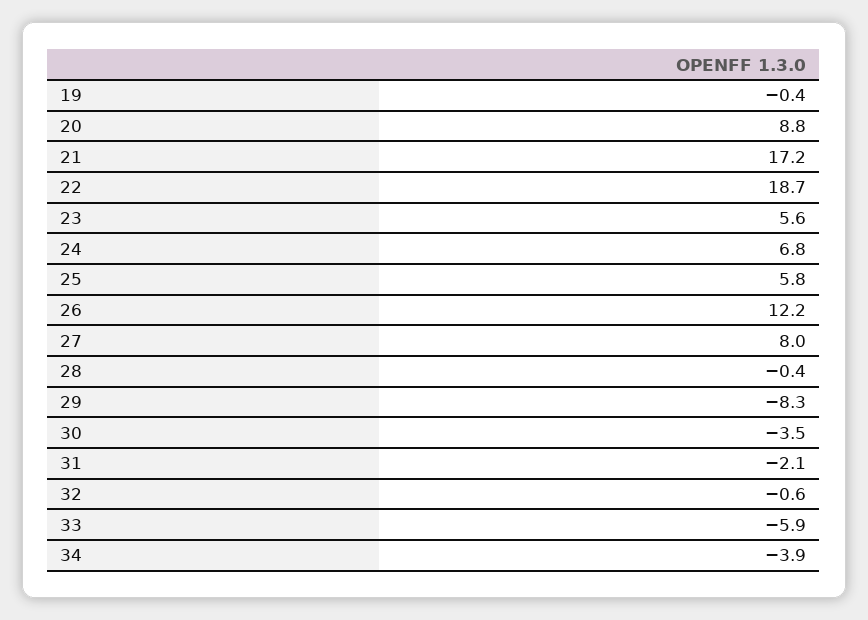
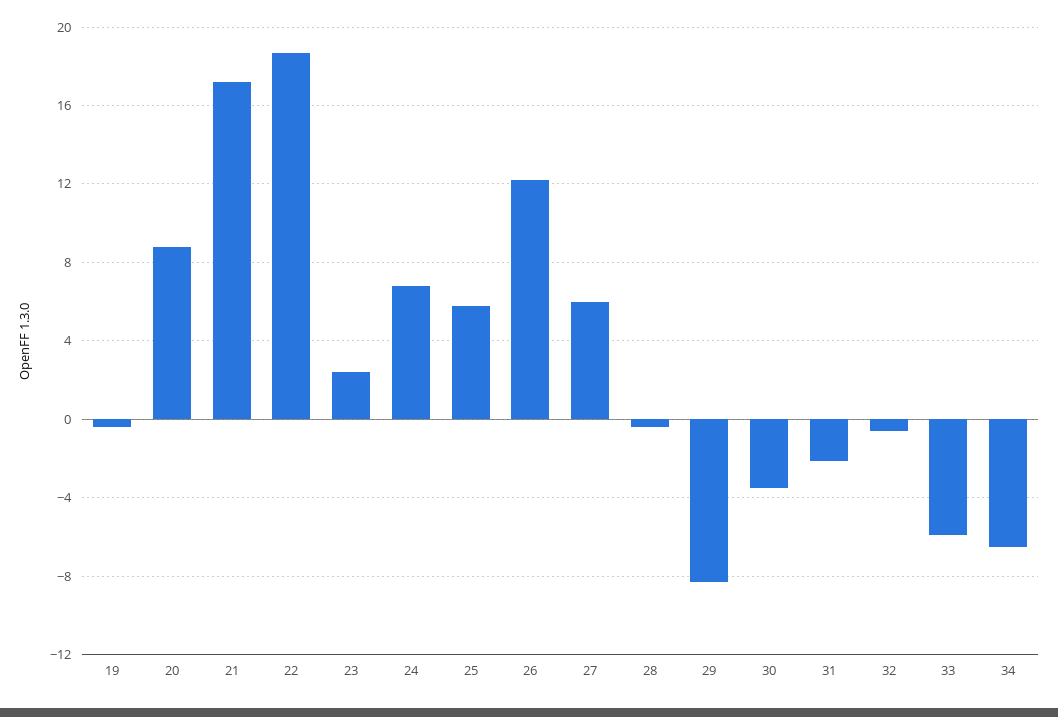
23: 5.6 -> 2.5
27: 8 -> 6
34: -3.9 -> -6.5

